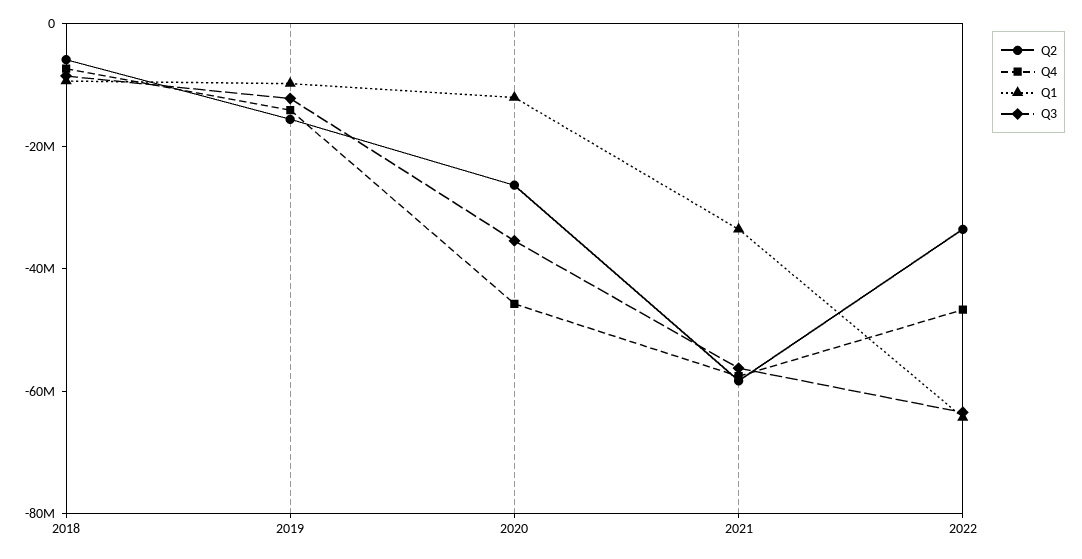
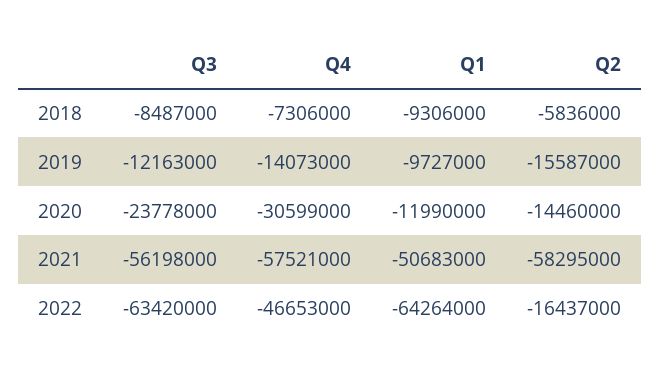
Q2, 2020: -25000000 -> -14460000
Q4, 2020: -45000000 -> -30599000
Q3, 2020: -35000000 -> -23778000
Q1, 2021: -35000000 -> -50683000
Q2, 2022: -35000000 -> -16437000

